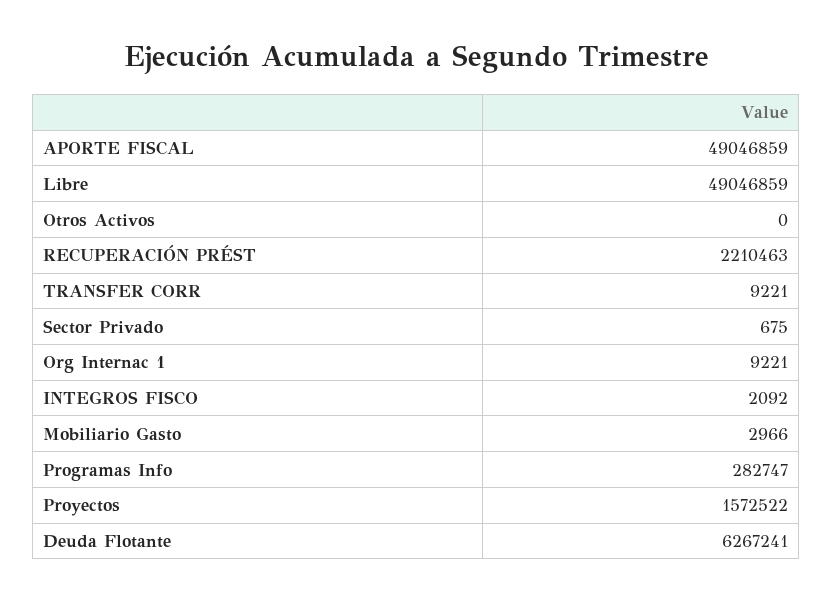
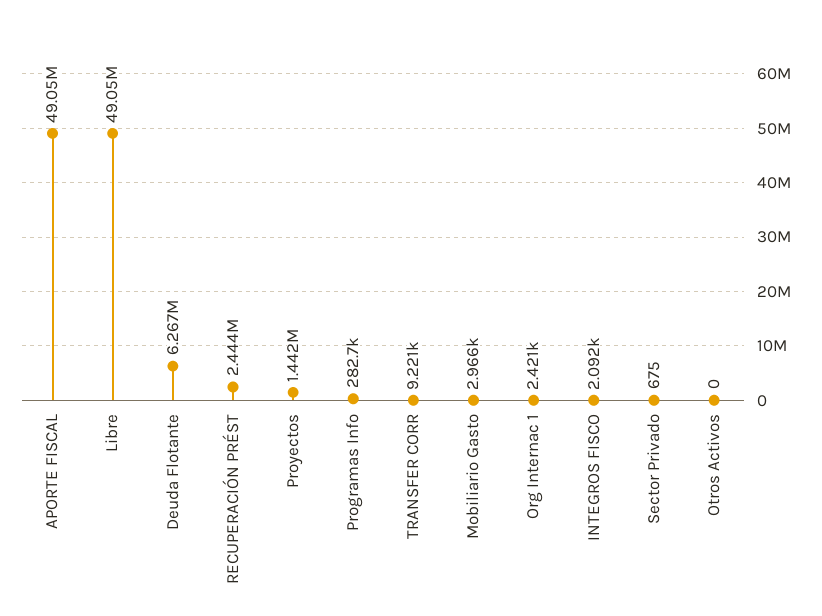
RECUPERACIÓN PRÉST: 2210463 -> 2444000
Org Internac 1: 9221 -> 2421
Proyectos: 1572522 -> 1442000

